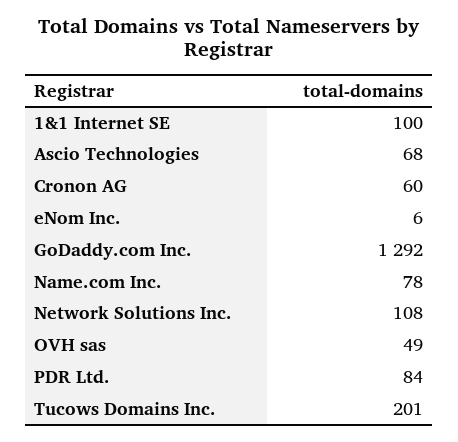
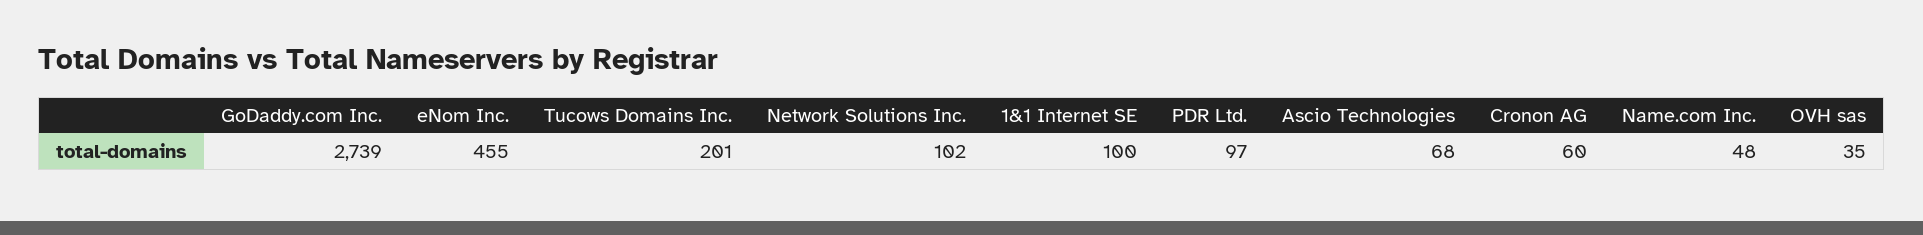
eNom Inc.: 6 -> 455
GoDaddy.com Inc.: 1292 -> 2739
Name.com Inc.: 78 -> 48
Network Solutions Inc.: 108 -> 102
OVH sas: 49 -> 35
PDR Ltd.: 84 -> 97

